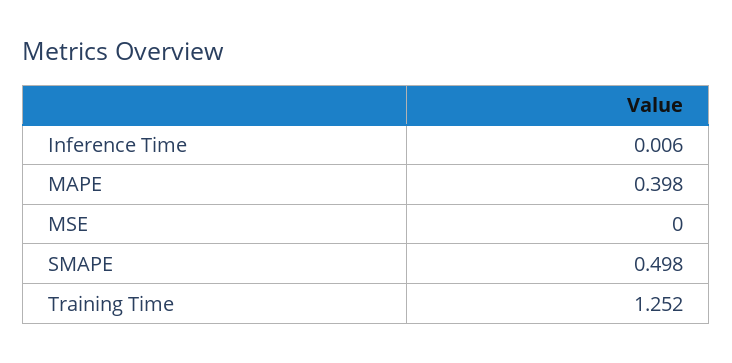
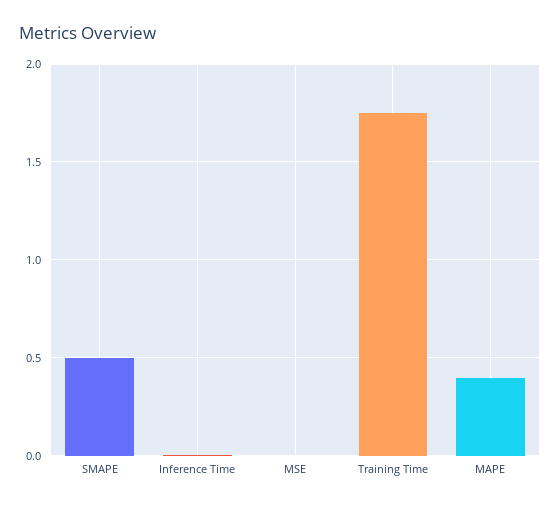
Training Time: 1.252 -> 1.75

